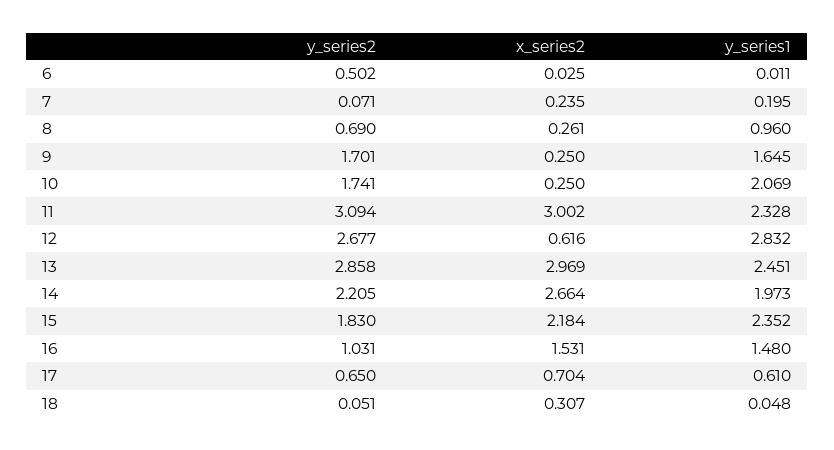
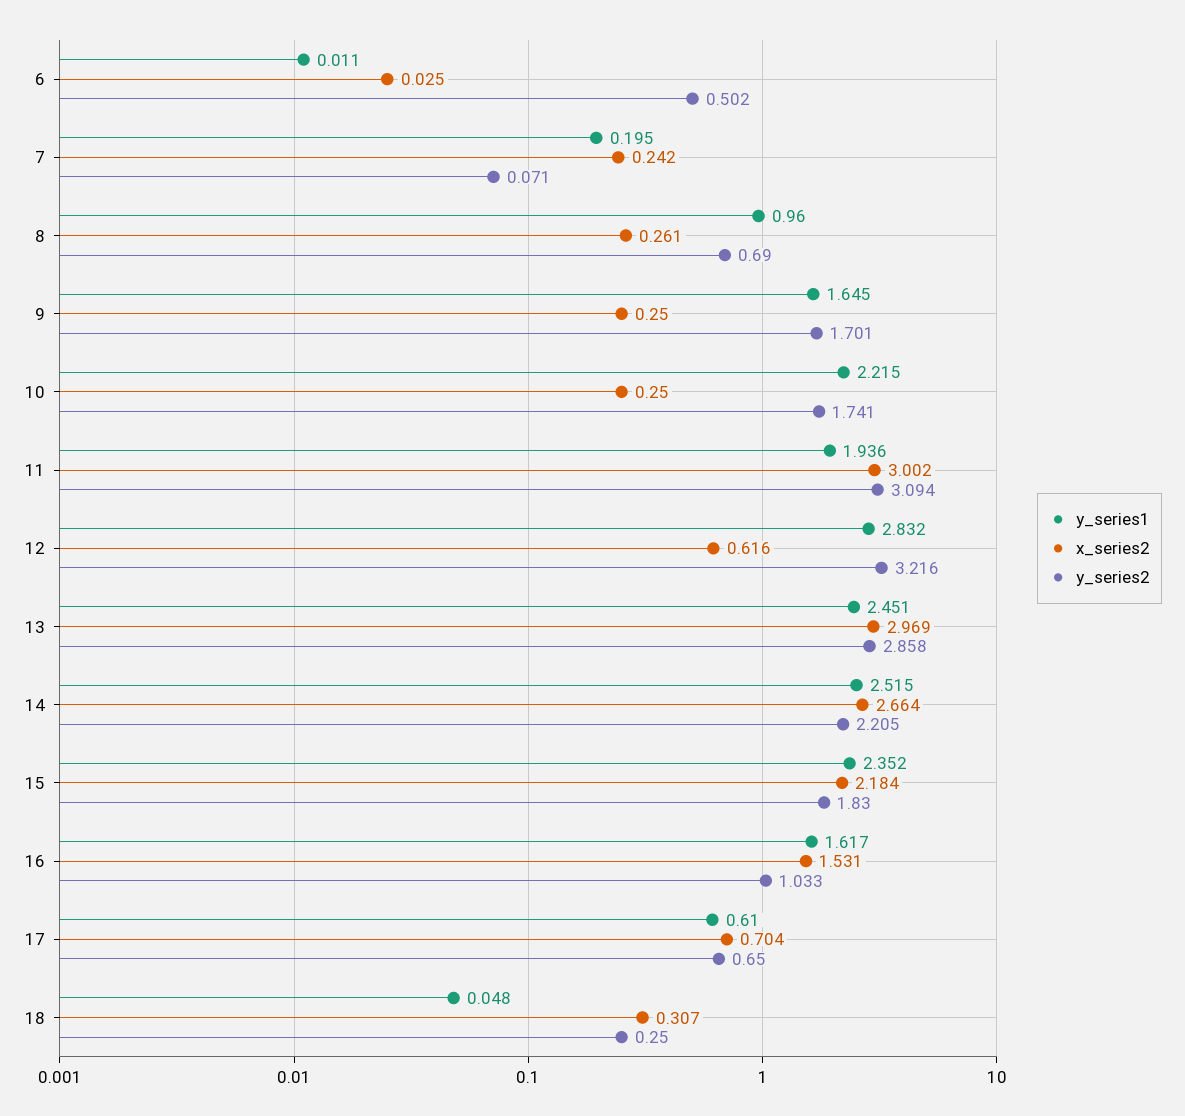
x_series2, 7: 0.235 -> 0.242
y_series1, 10: 2.069 -> 2.215
y_series1, 11: 2.328 -> 1.936
y_series2, 12: 2.677 -> 3.216
y_series1, 14: 1.973 -> 2.515
y_series2, 16: 1.031 -> 1.033
y_series1, 16: 1.48 -> 1.617
y_series2, 18: 0.051 -> 0.25

